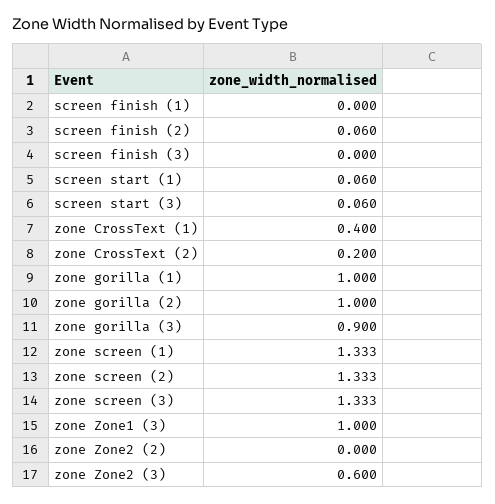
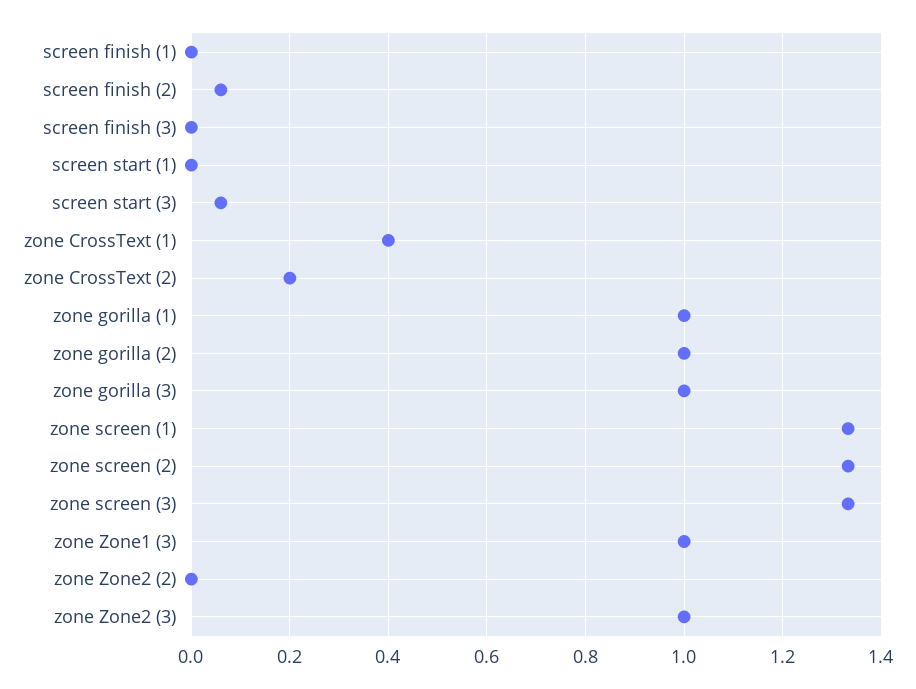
screen start (1): 0.06 -> 0
zone gorilla (3): 0.9 -> 1
zone Zone2 (3): 0.6 -> 1

